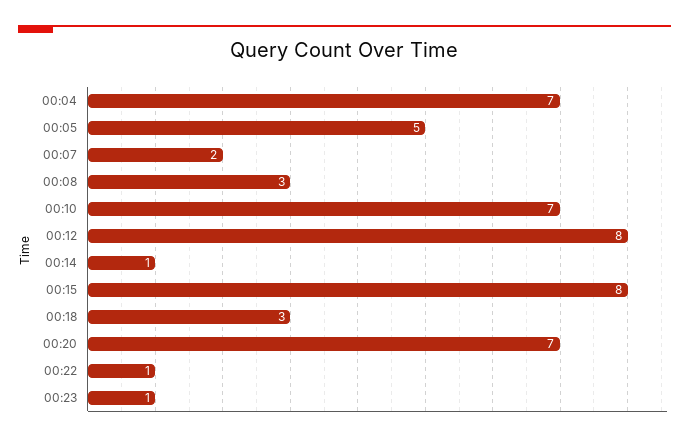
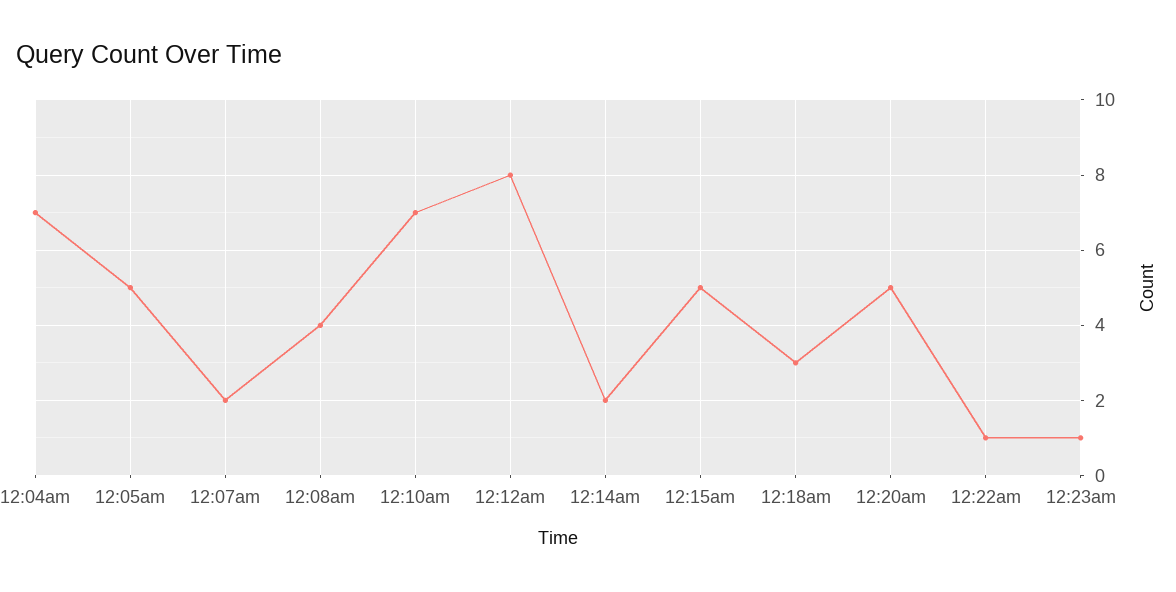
00:08: 3 -> 4
00:14: 1 -> 2
00:15: 8 -> 5
00:20: 7 -> 5

